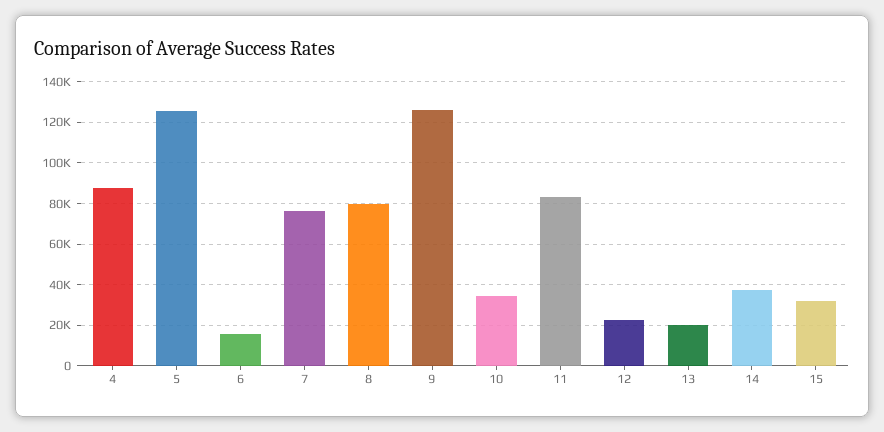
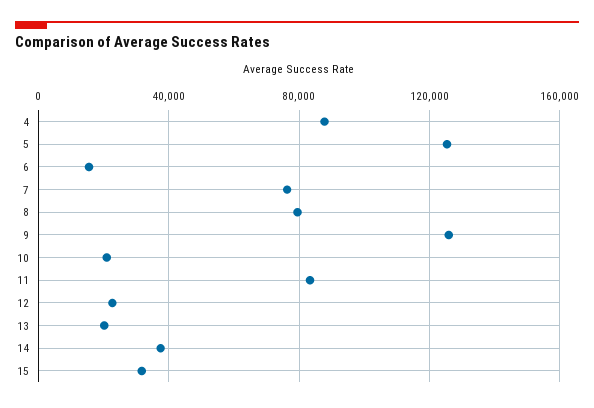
10: 35000 -> 20000

